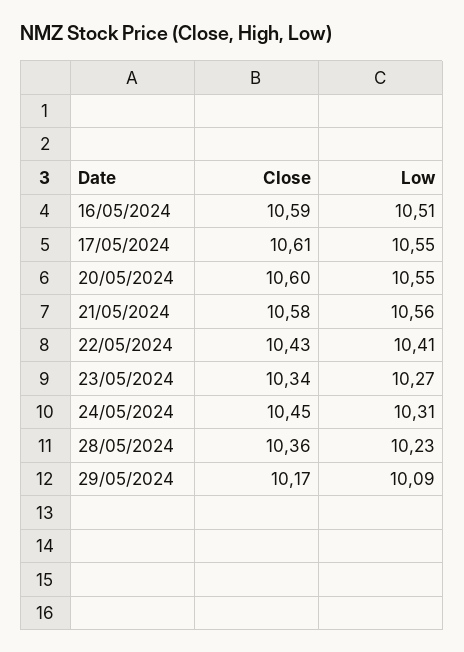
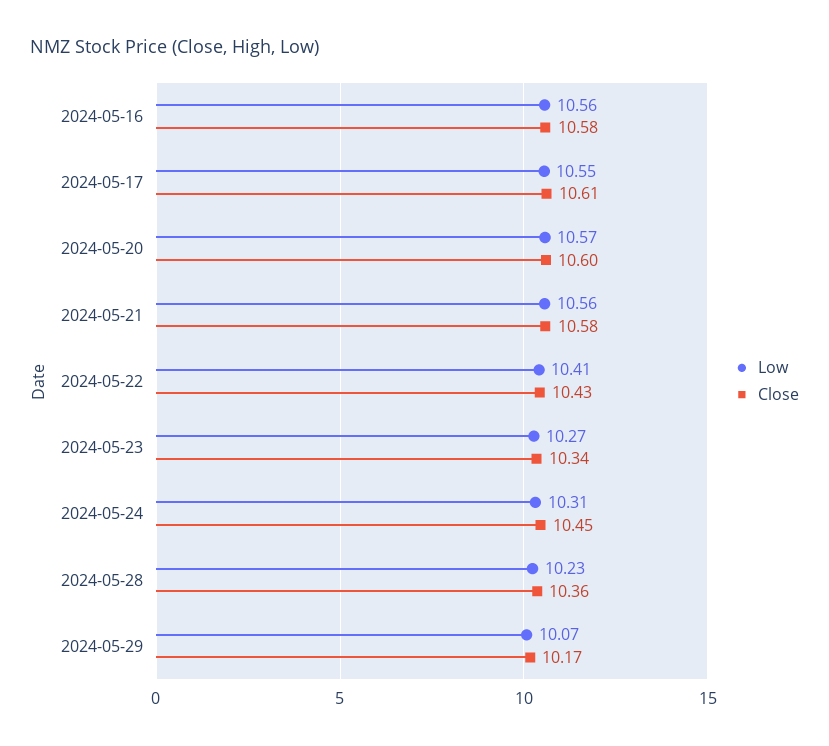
Close, 16/05/2024: 10.59 -> 10.58
Low, 16/05/2024: 10.51 -> 10.56
Low, 20/05/2024: 10.55 -> 10.57
Low, 29/05/2024: 10.09 -> 10.07

